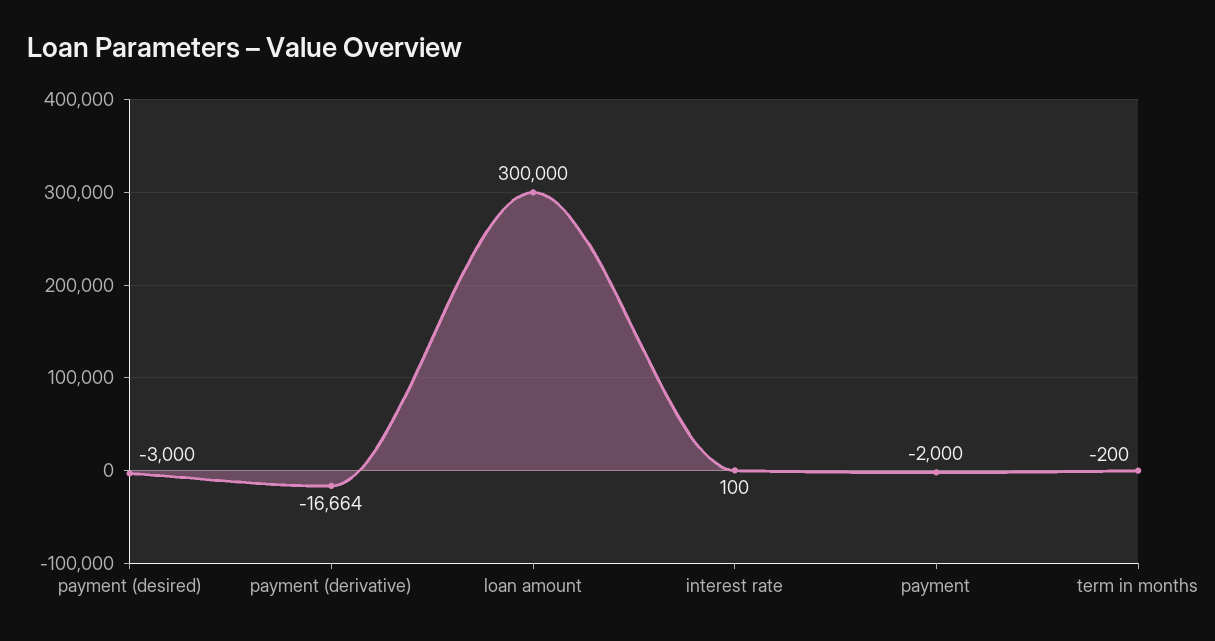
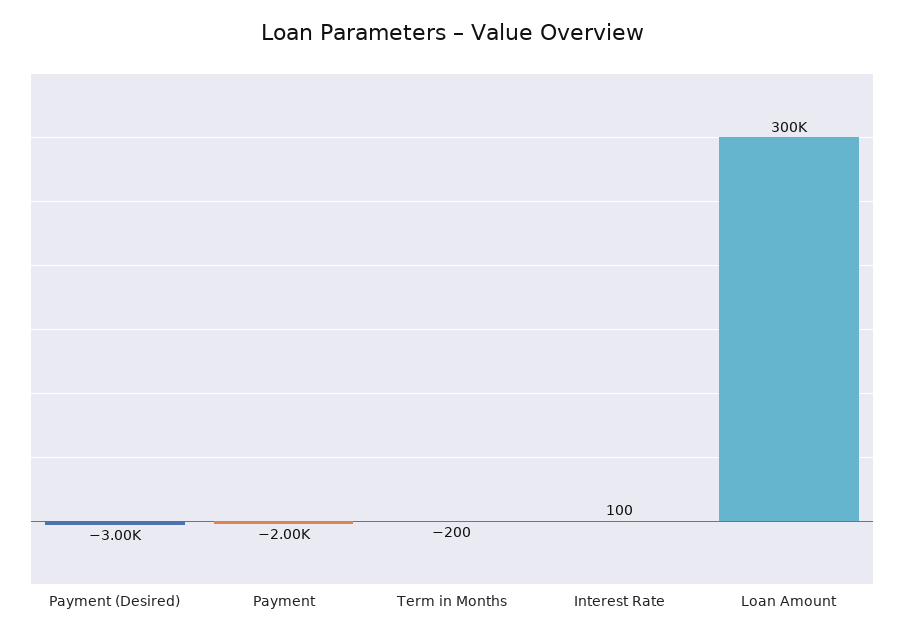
payment (derivative): -16664 -> none

